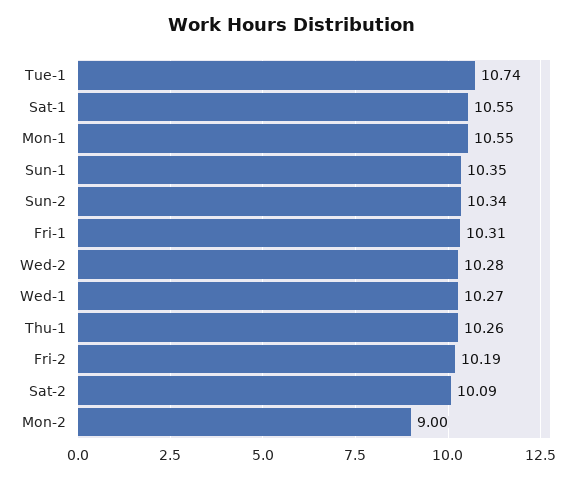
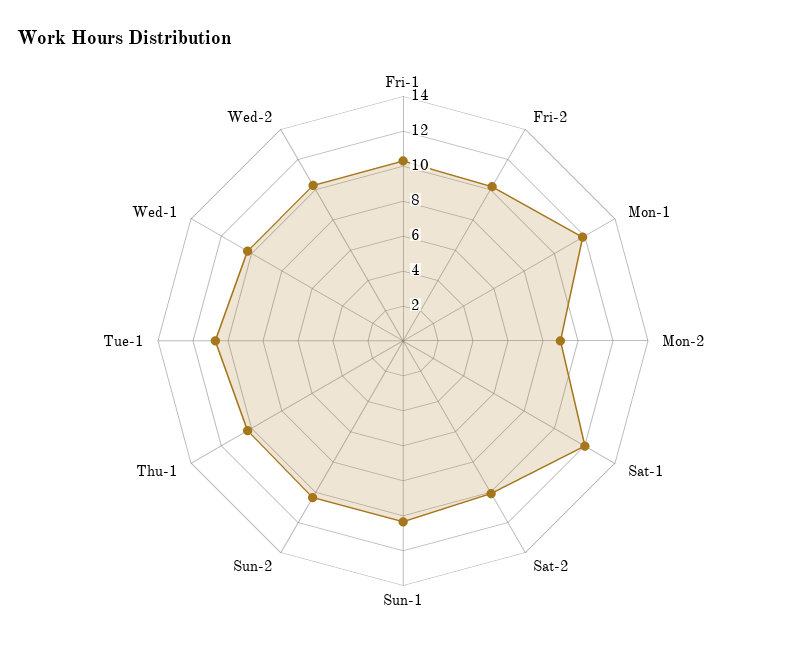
Sat-1: 10.55 -> 12
Mon-1: 10.55 -> 12

